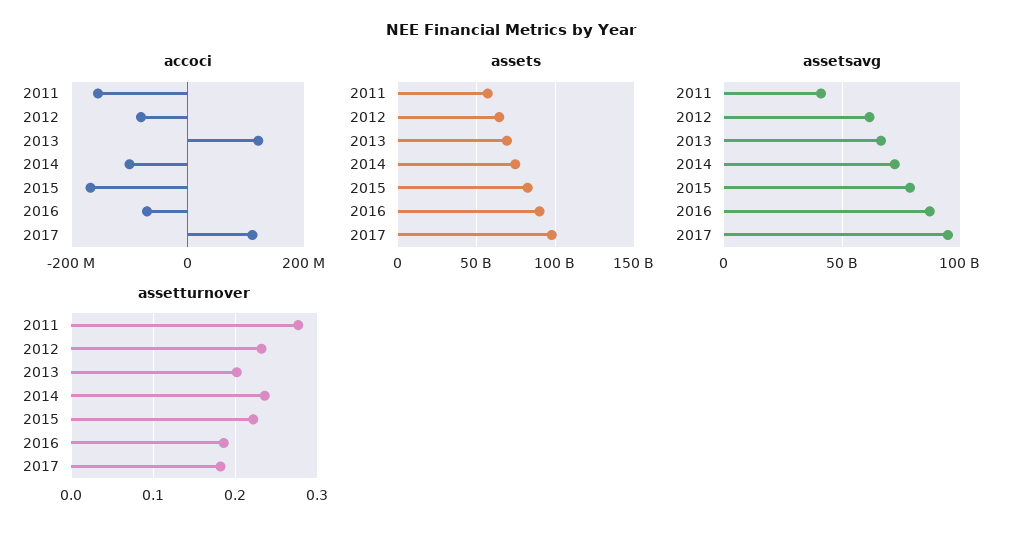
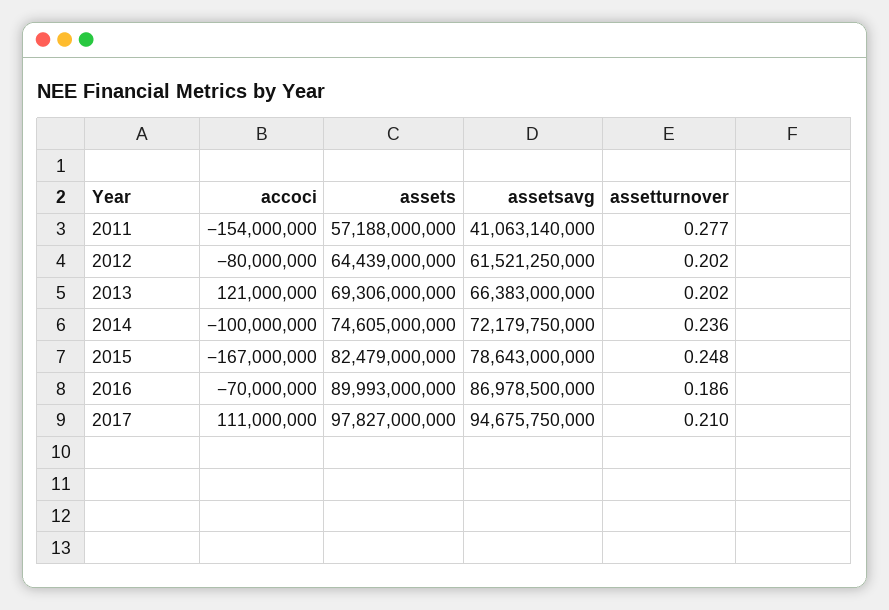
assetturnover, 2012: 0.23 -> 0.202
assetturnover, 2015: 0.22 -> 0.248
assetturnover, 2017: 0.18 -> 0.21

